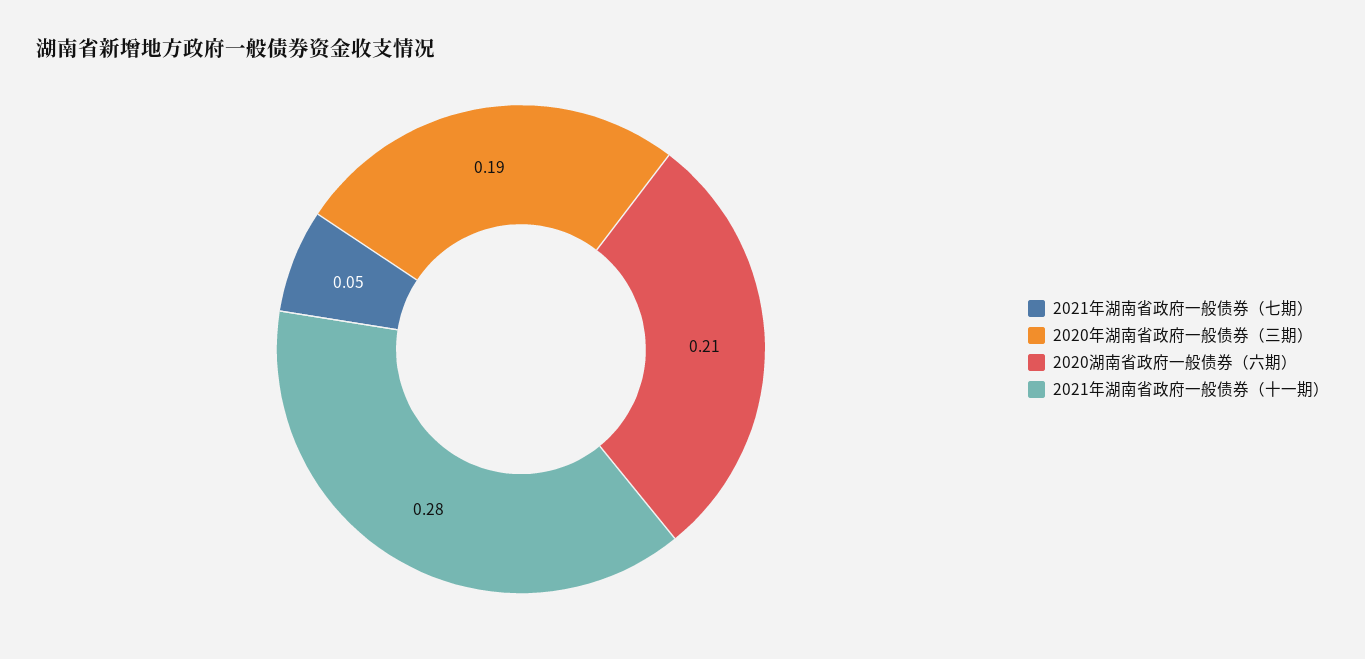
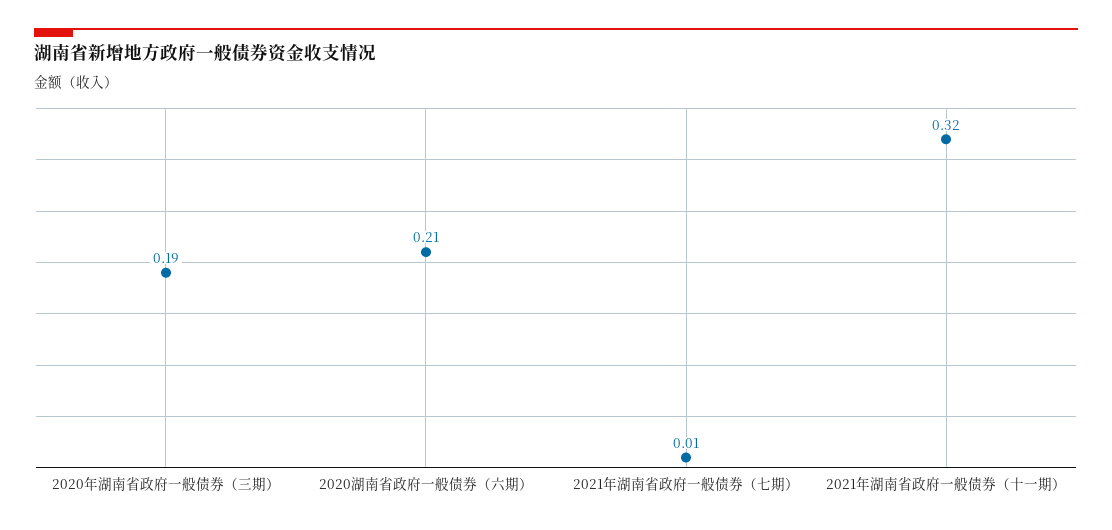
2021年湖南省政府一般债券（七期）: 0.05 -> 0.01
2021年湖南省政府一般债券（十一期）: 0.28 -> 0.32

